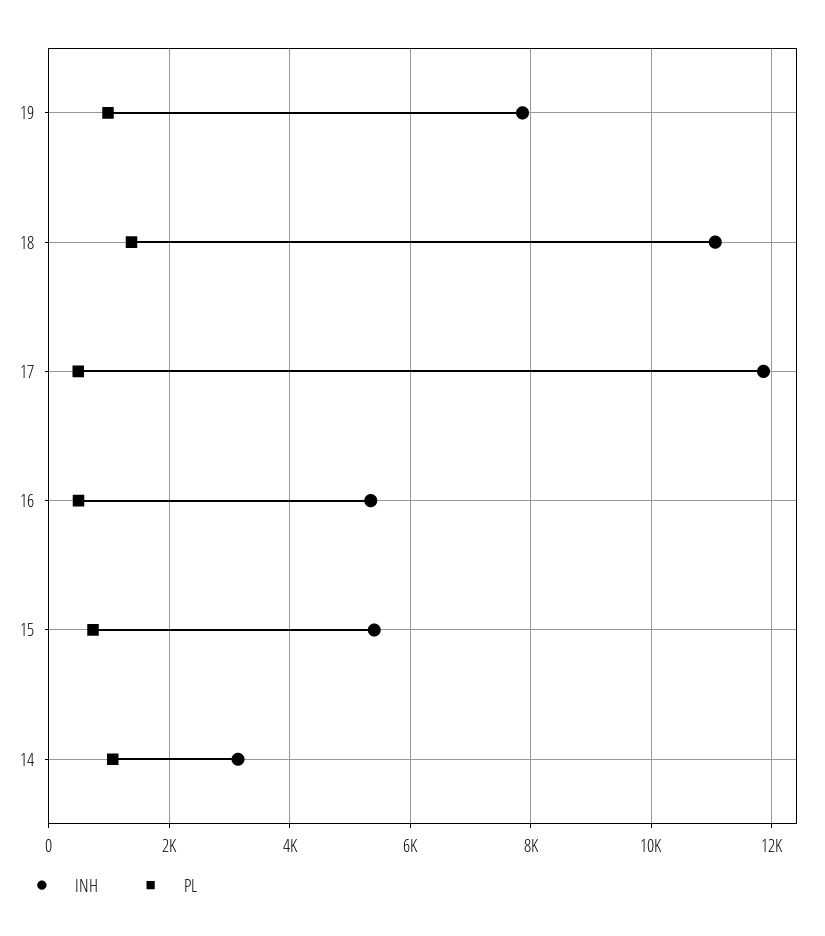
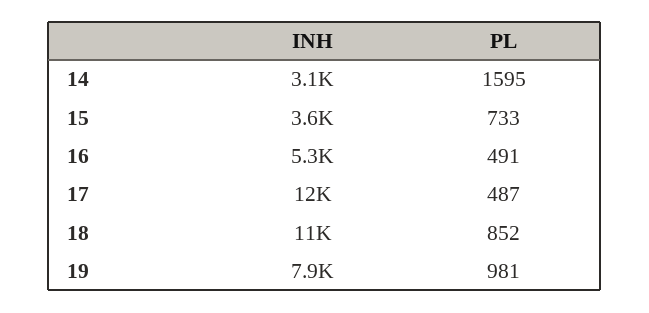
PL, 18: 1400 -> 852
INH, 15: 5400 -> 3600
PL, 14: 1000 -> 1595

